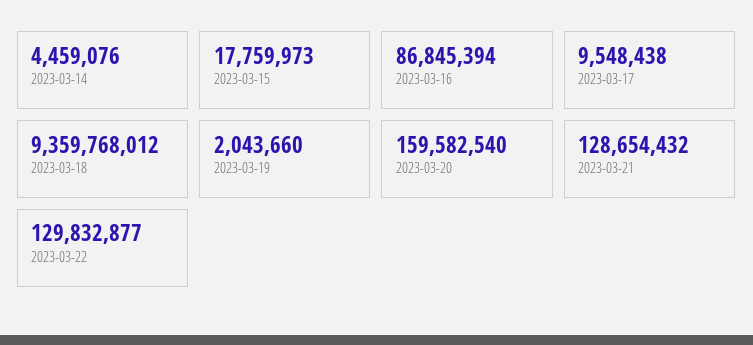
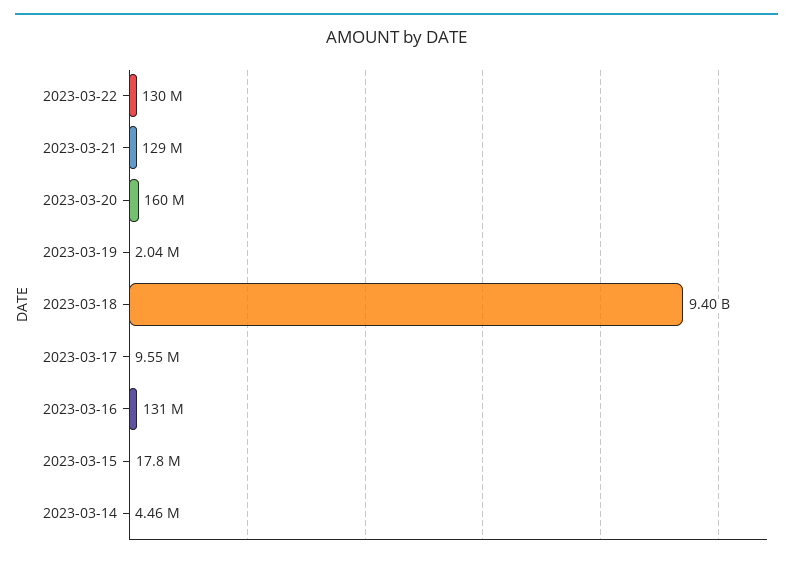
2023-03-16: 86845394 -> 131000000
2023-03-18: 9359768012 -> 9400000000

